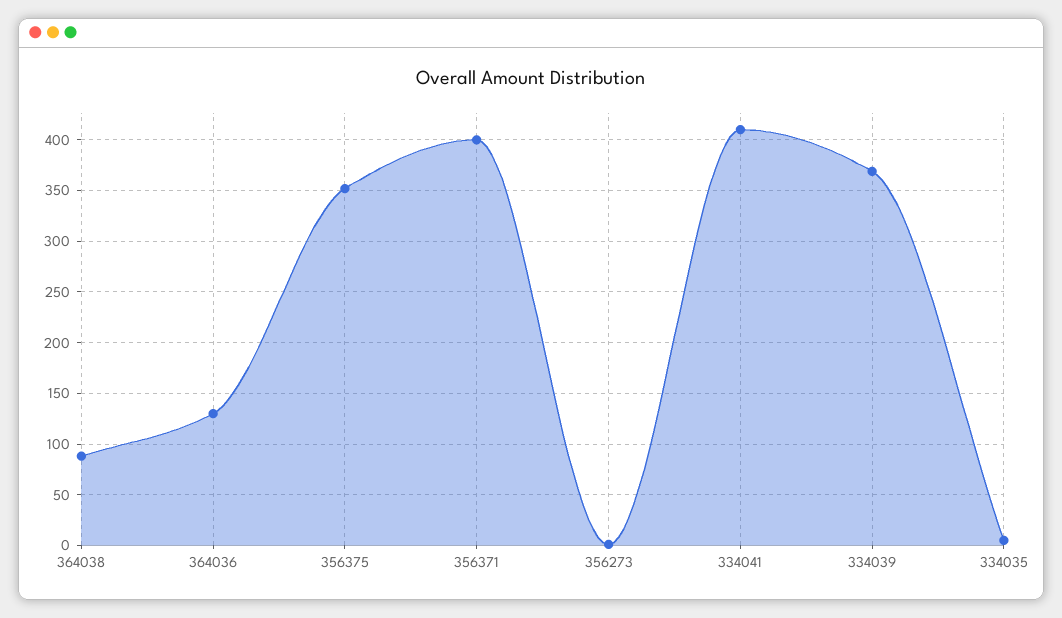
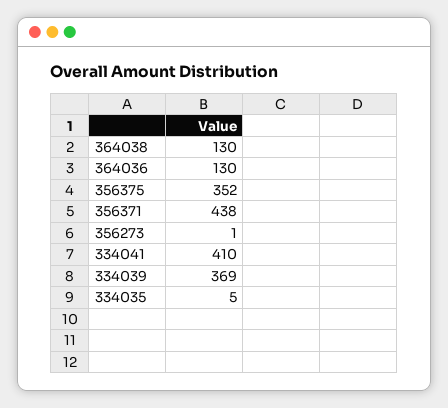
364038: 90 -> 130
356371: 400 -> 438

